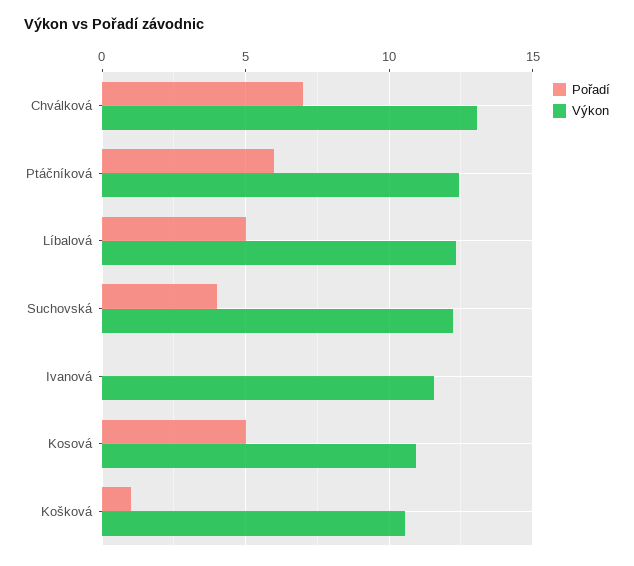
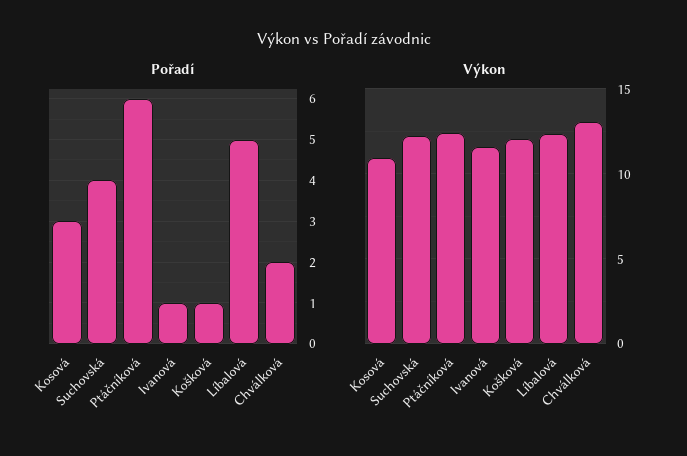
Pořadí, Chválková: 7 -> 2
Pořadí, Ivanová: 0 -> 1
Pořadí, Kosová: 5 -> 3
Výkon, Košková: 10.5 -> 12

